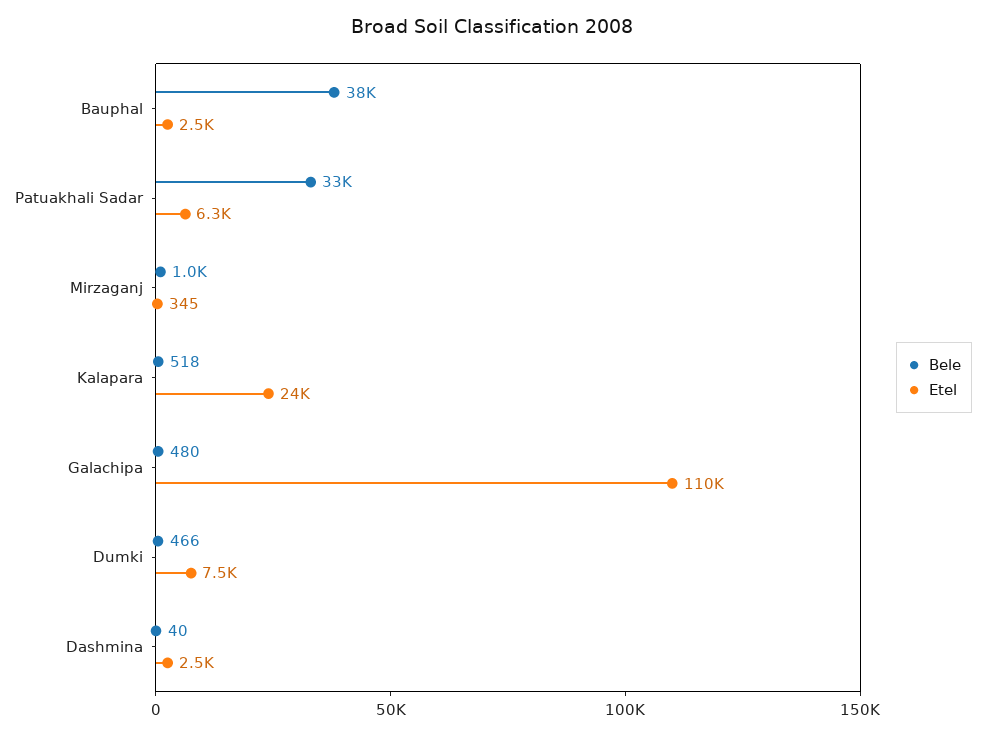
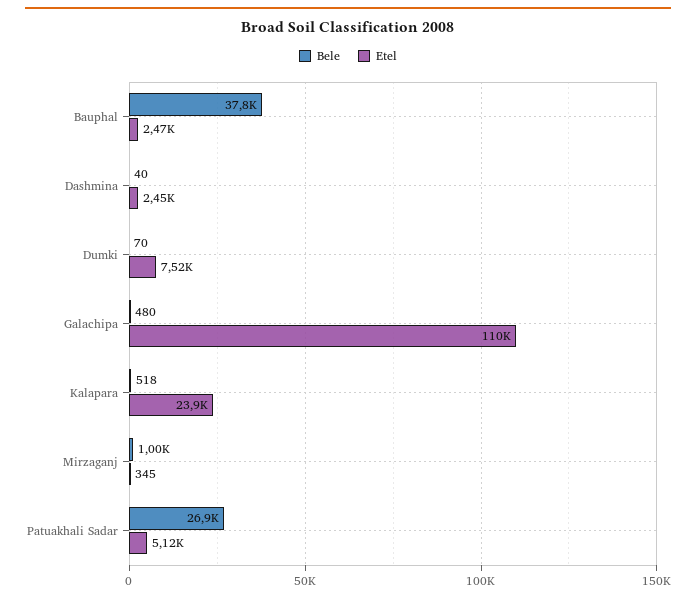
Bele, Patuakhali Sadar: 33000 -> 26900
Etel, Patuakhali Sadar: 6300 -> 5120
Bele, Dumki: 466 -> 70

